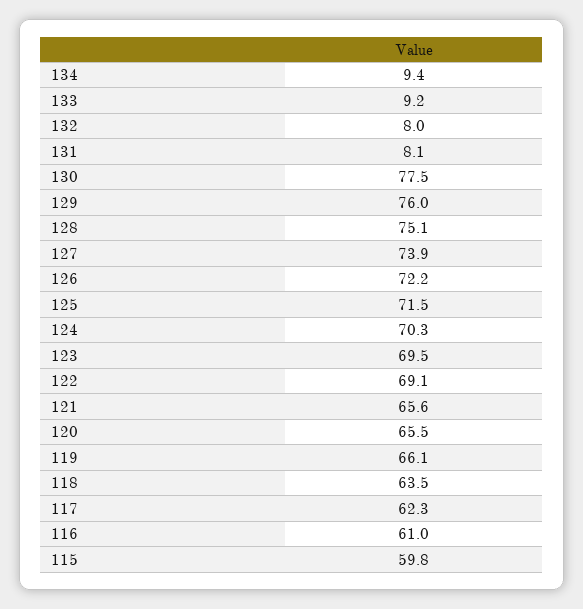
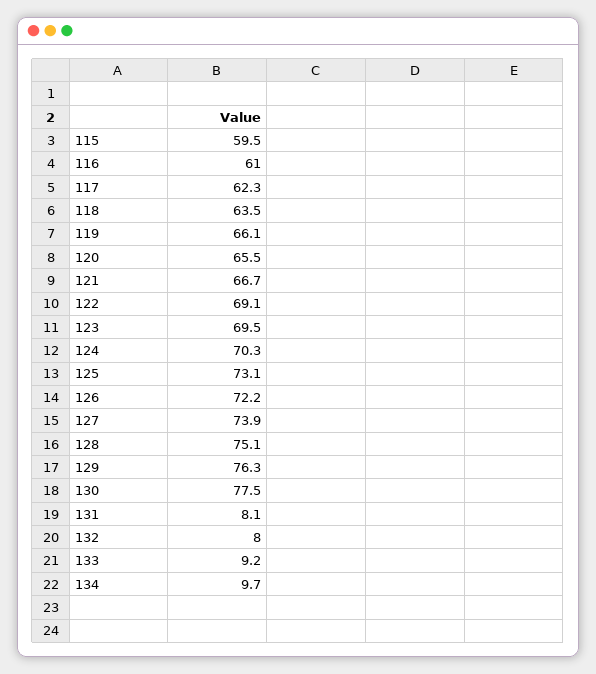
134: 9.4 -> 9.7
129: 76 -> 76.3
125: 71.5 -> 73.1
121: 65.6 -> 66.7
115: 59.8 -> 59.5

